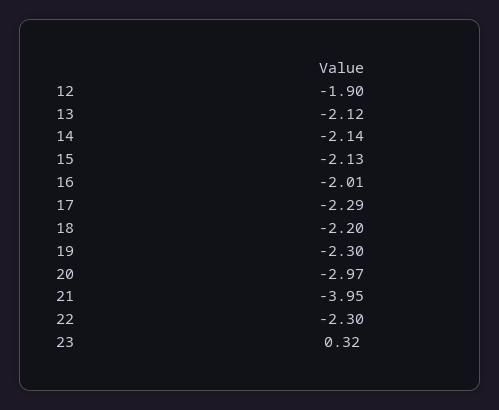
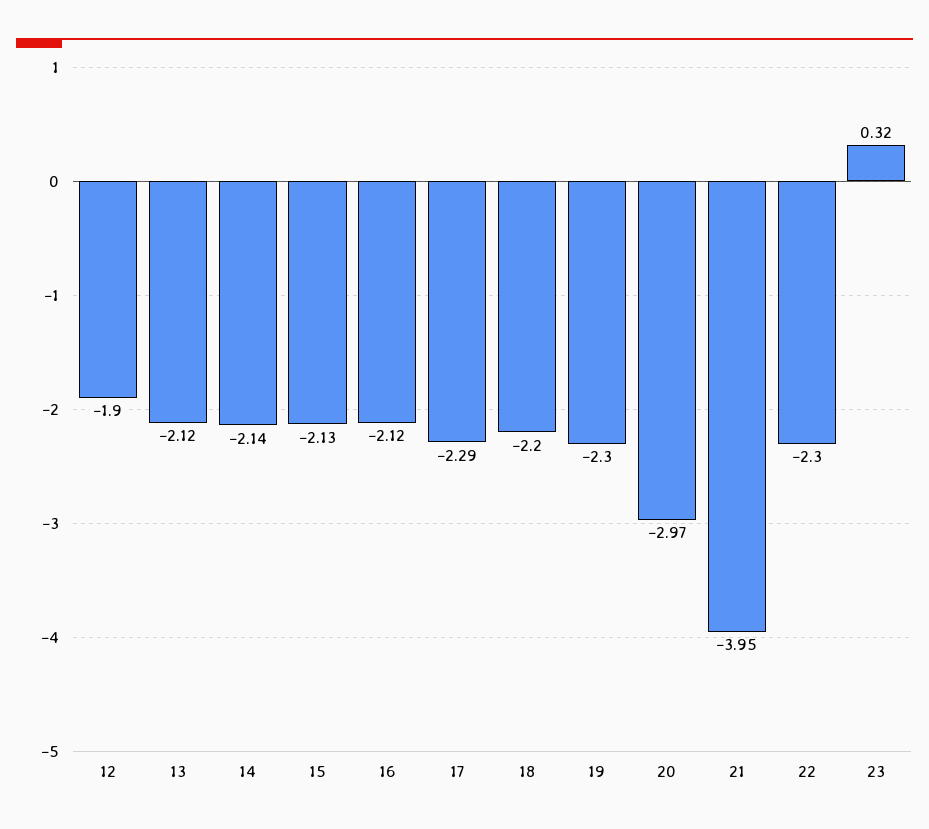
16: -2.01 -> -2.12

